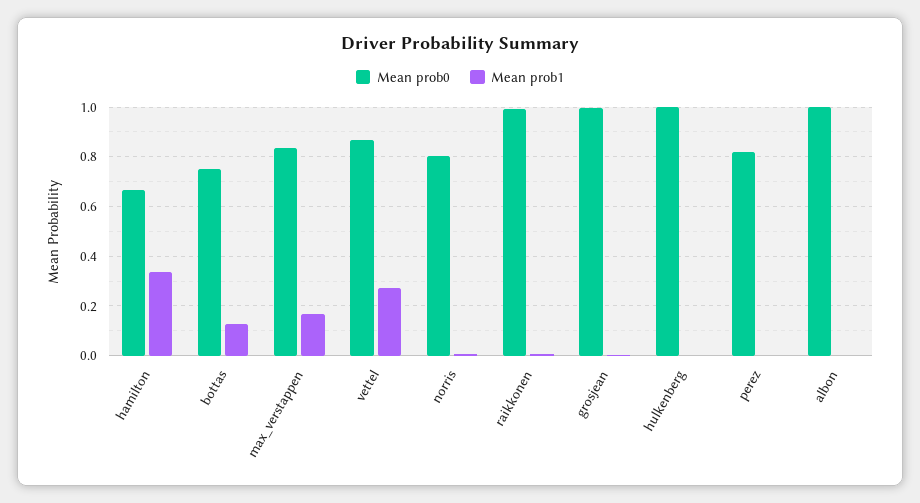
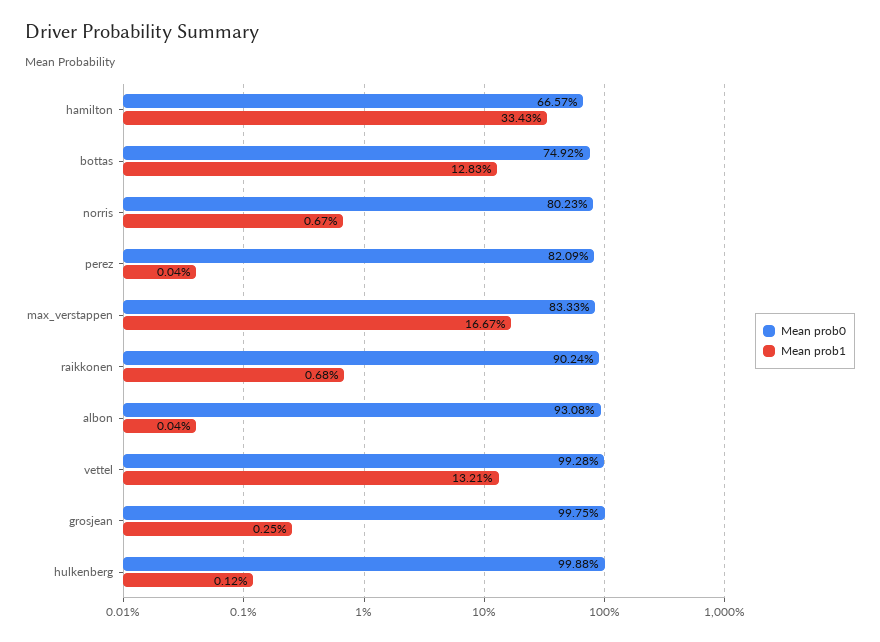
Mean prob0, vettel: 0.875 -> 0.9928
Mean prob1, vettel: 0.275 -> 0.1321
Mean prob0, raikkonen: 1 -> 0.9024
Mean prob0, albon: 1 -> 0.9308

